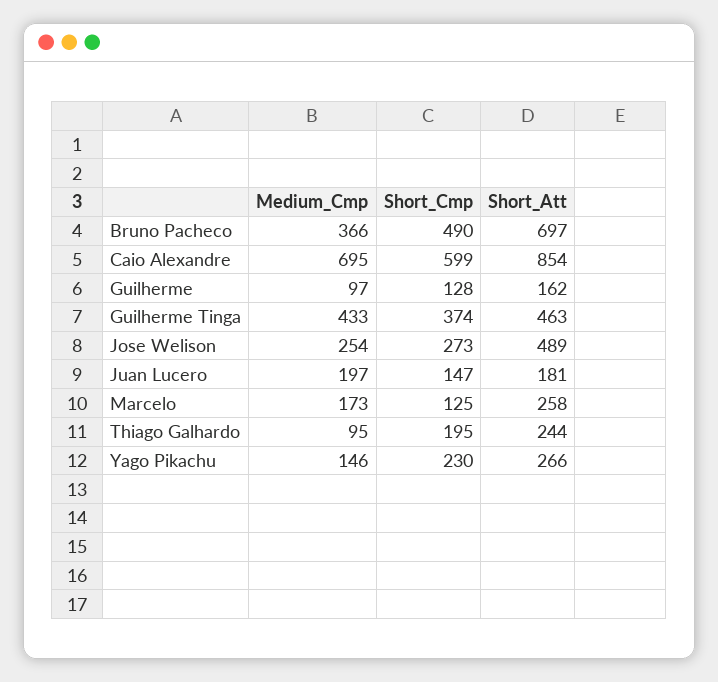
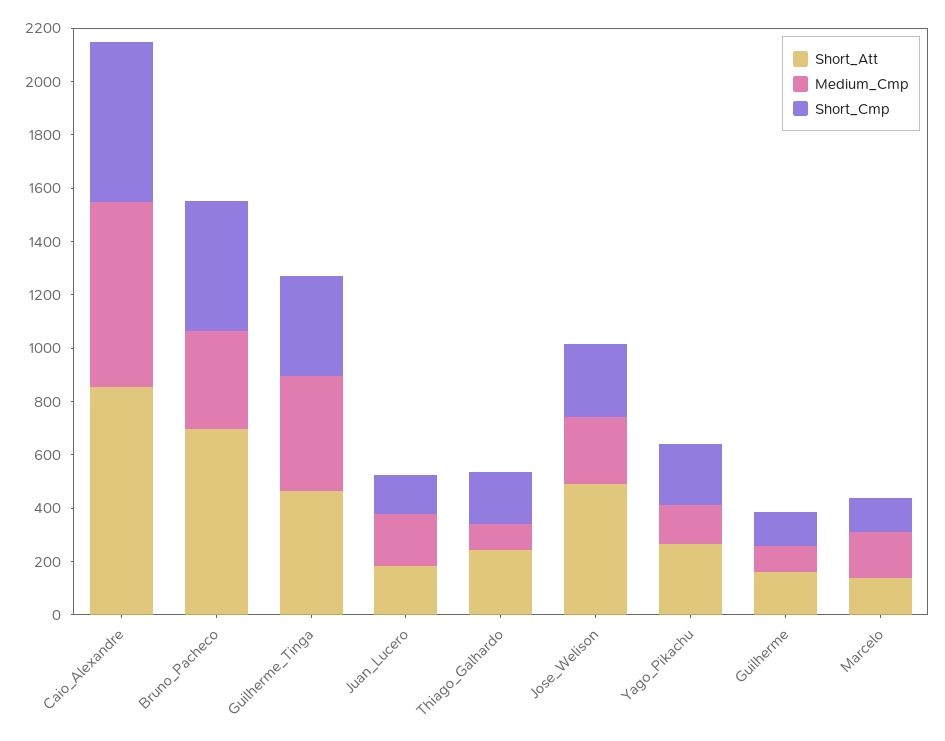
Short_Att, Marcelo: 258 -> 150

